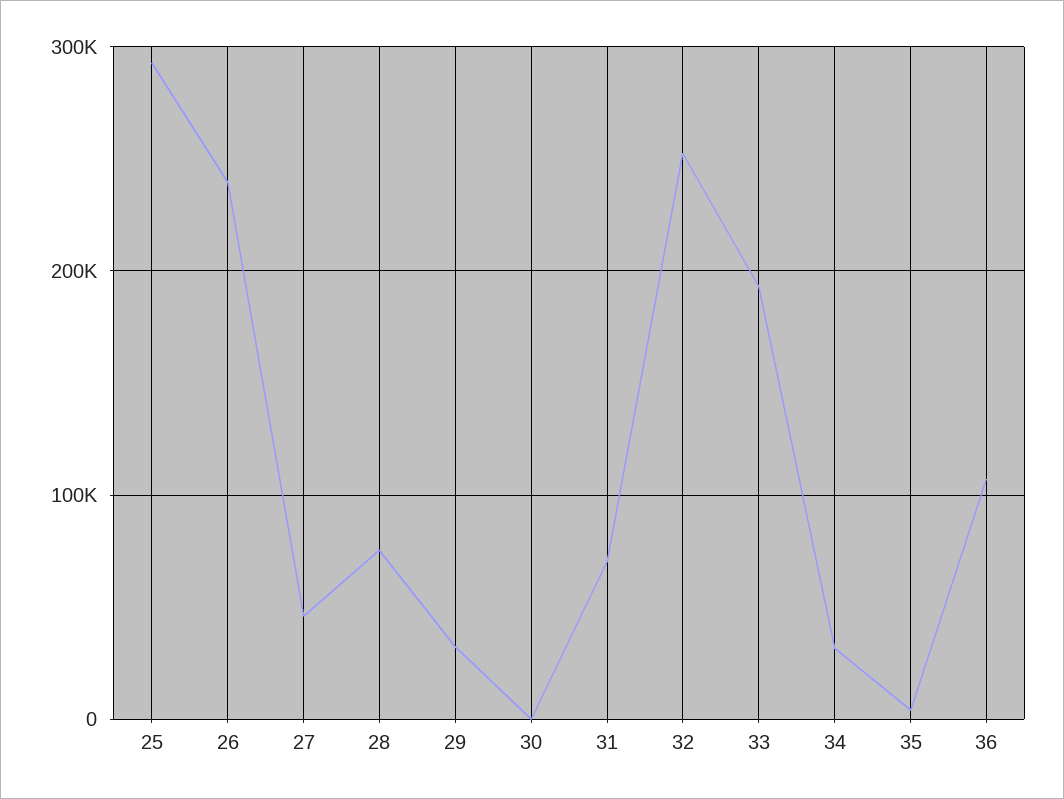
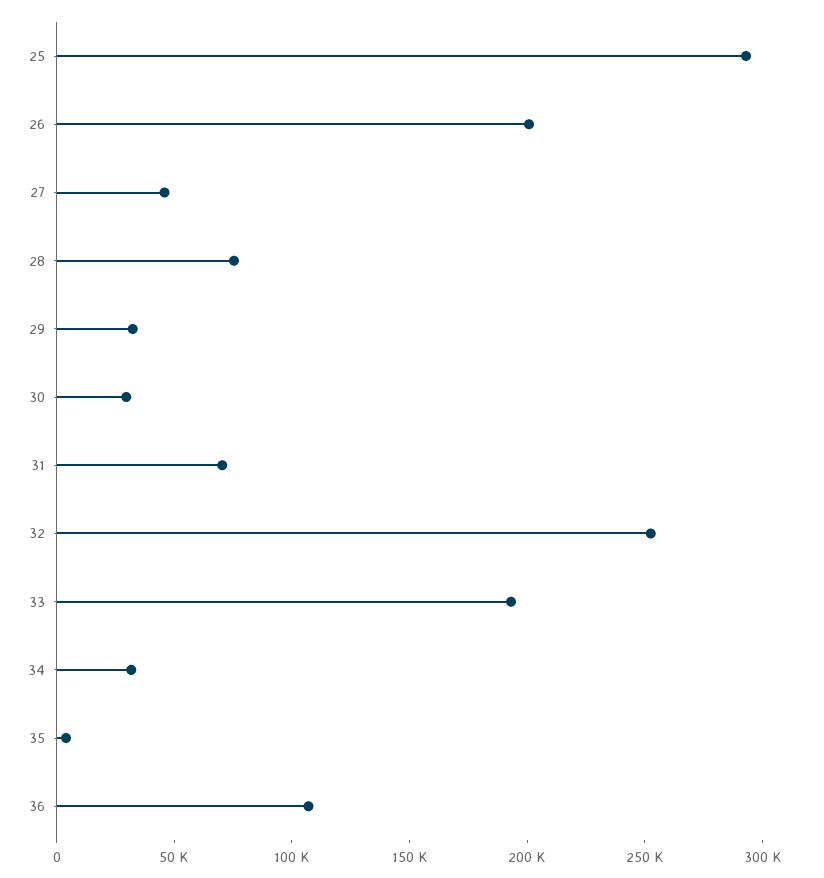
26: 240000 -> 200000
30: 0 -> 30000

